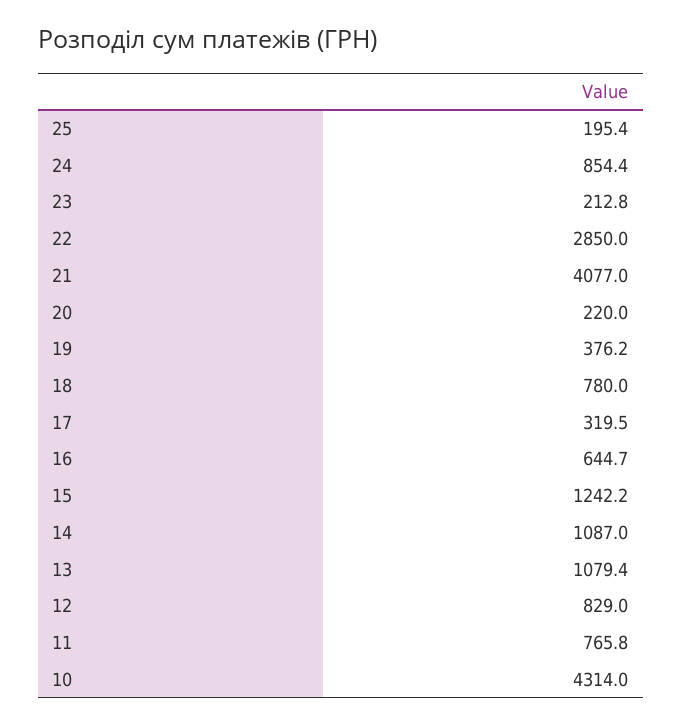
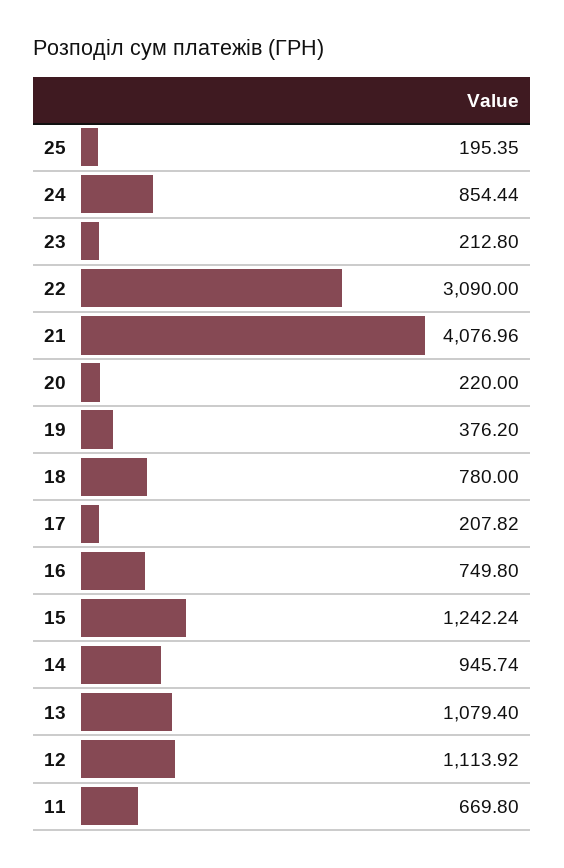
22: 2850 -> 3090
17: 319.5 -> 207.82
16: 644.7 -> 749.8
14: 1087 -> 945.74
12: 829 -> 1113.92
11: 765.8 -> 669.8
10: 4314 -> none

